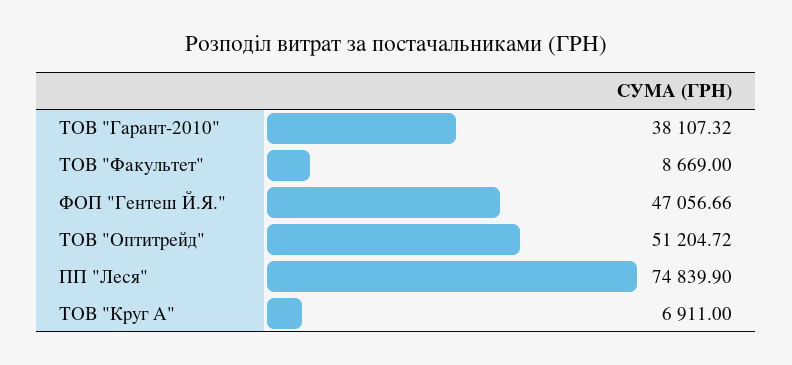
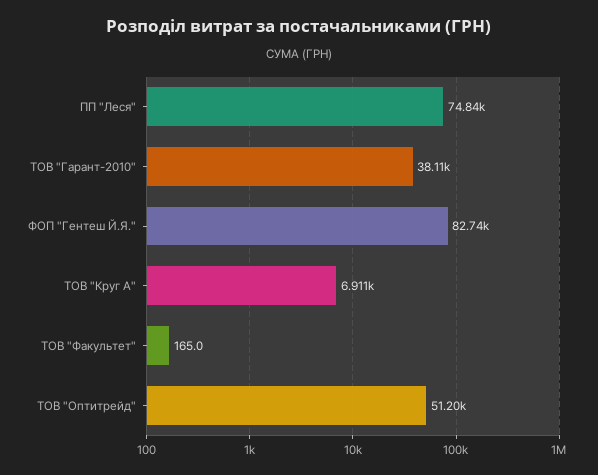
ТОВ "Факультет": 8669 -> 165
ФОП "Гентеш Й.Я.": 47056.66 -> 82740

